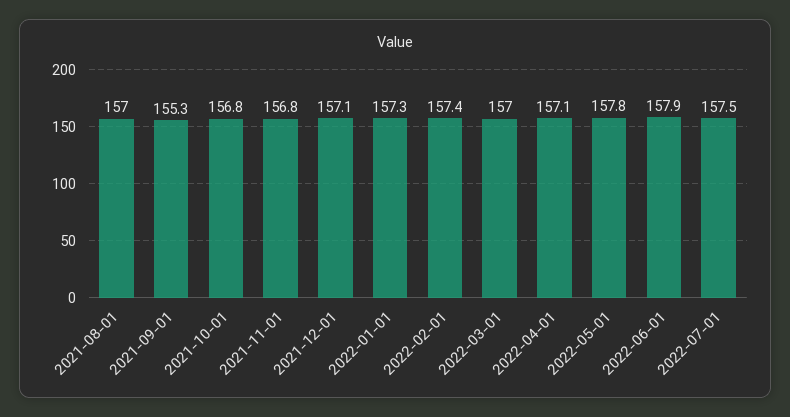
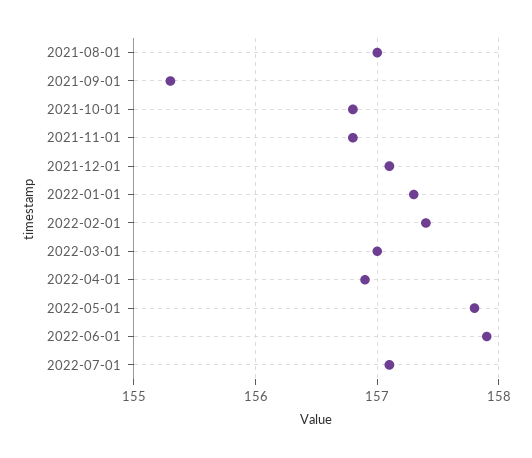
2022-04-01: 157.1 -> 156.9
2022-07-01: 157.5 -> 157.1

